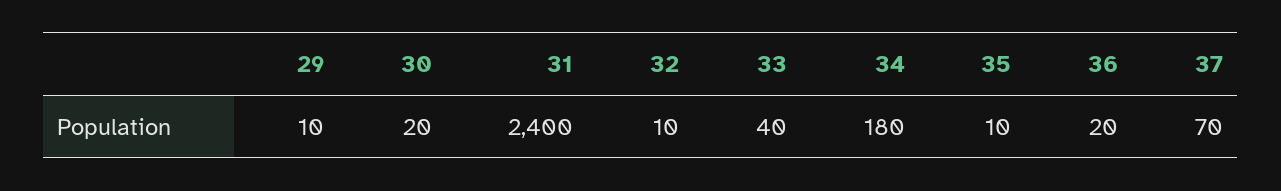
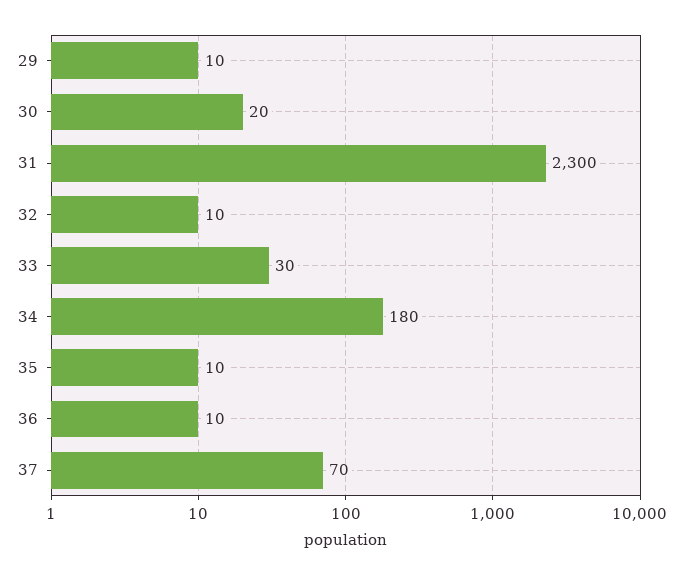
31: 2400 -> 2300
33: 40 -> 30
36: 20 -> 10

